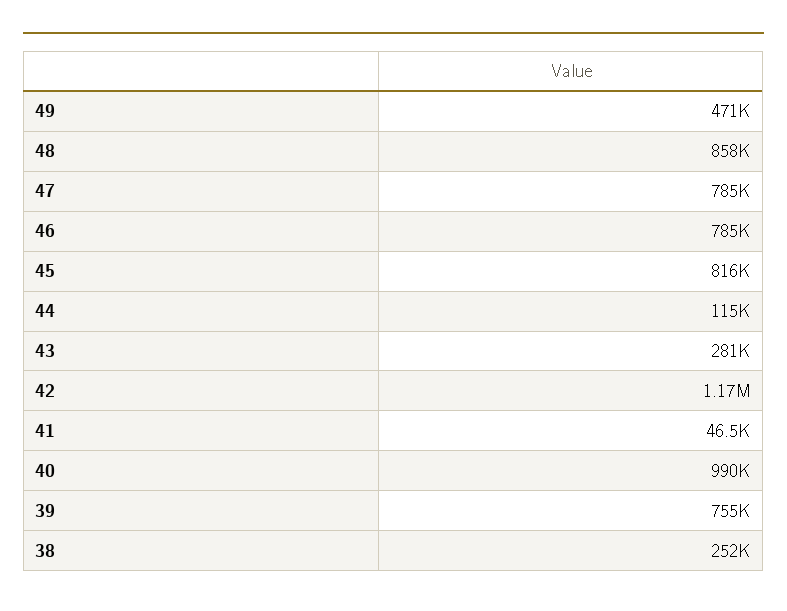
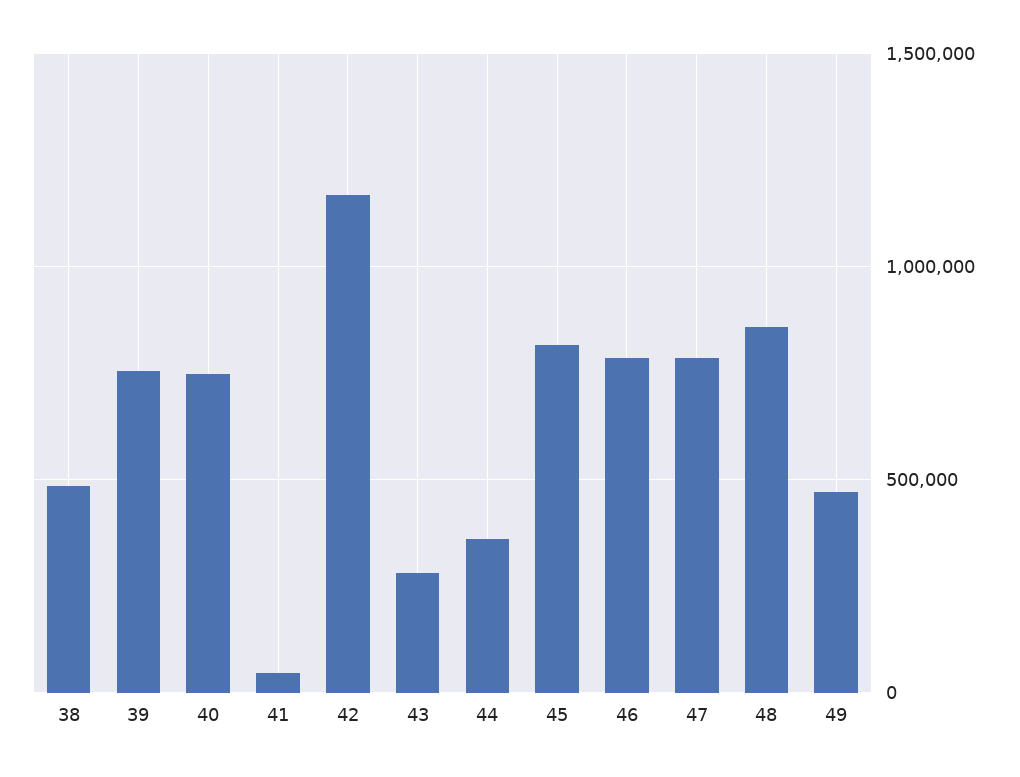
44: 115000 -> 350000
40: 990000 -> 750000
38: 252000 -> 500000

